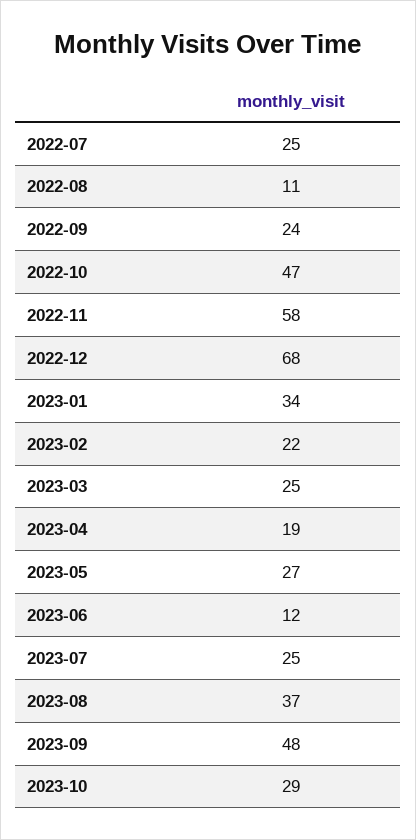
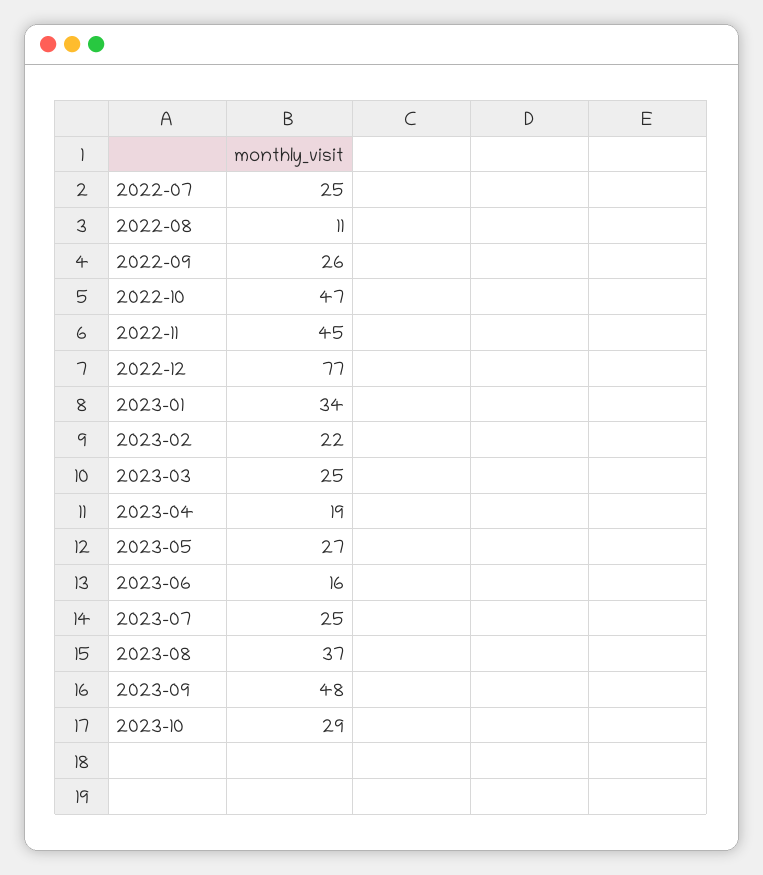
2022-09: 24 -> 26
2022-11: 58 -> 45
2022-12: 68 -> 77
2023-06: 12 -> 16

